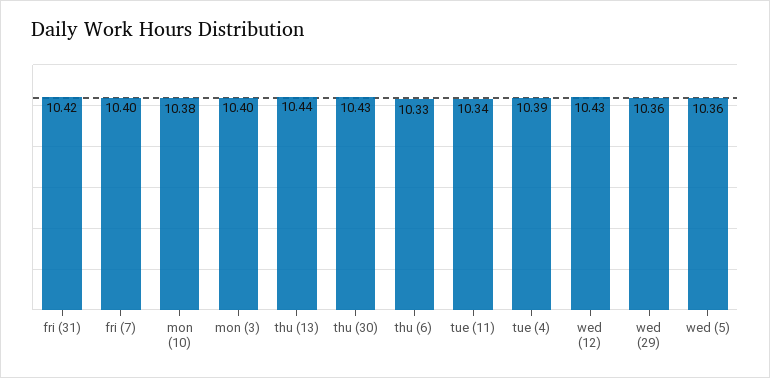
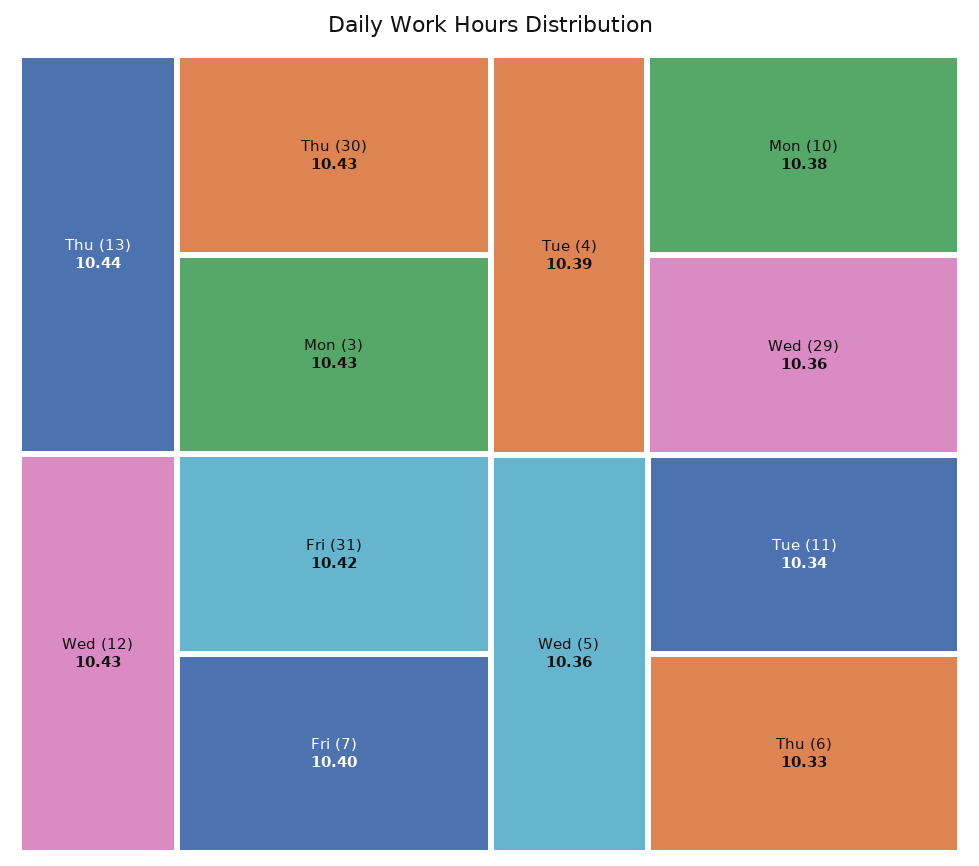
mon (3): 10.4 -> 10.43

